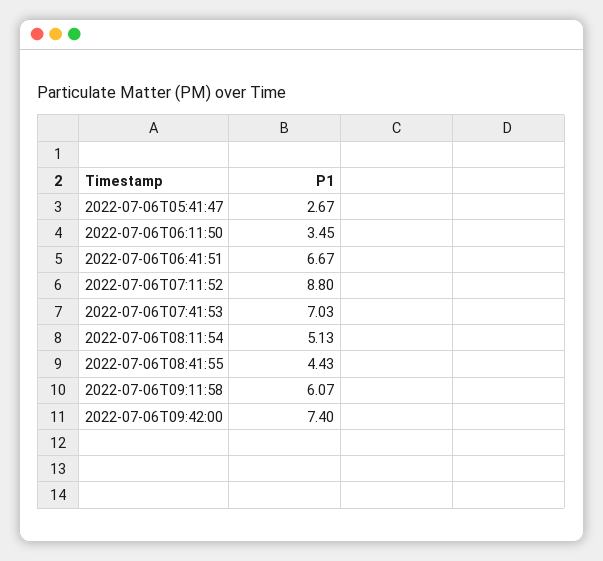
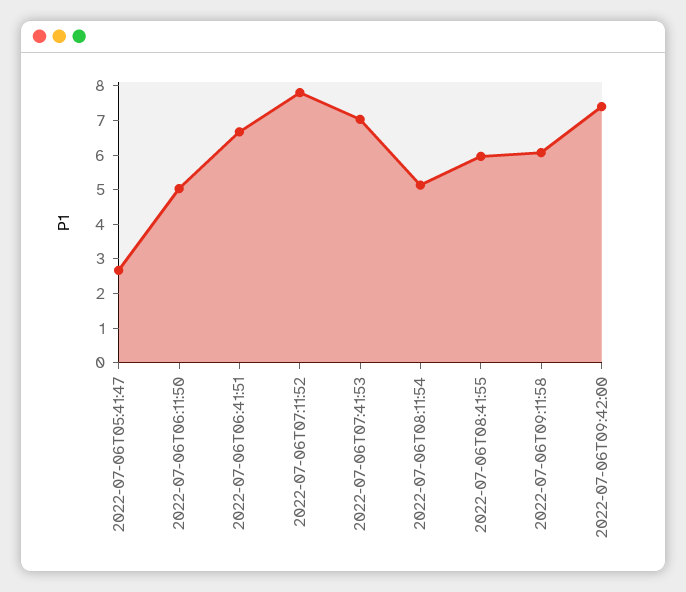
2022-07-06T06:11:50: 3.45 -> 5
2022-07-06T07:11:52: 8.8 -> 7.75
2022-07-06T08:41:55: 4.43 -> 6

